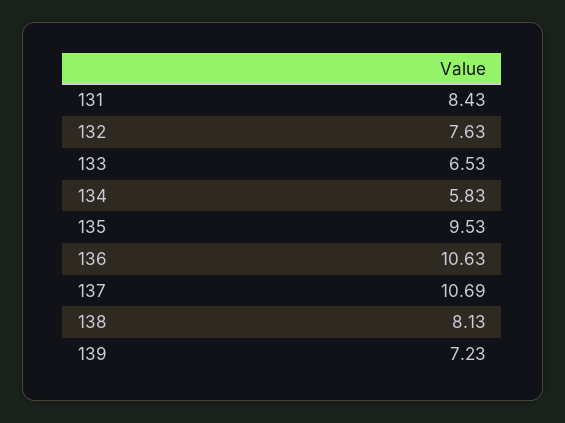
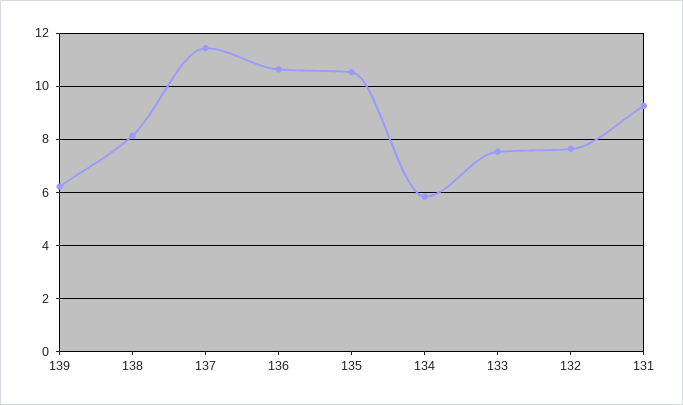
131: 8.43 -> 9.25
133: 6.53 -> 7.5
135: 9.53 -> 10.5
137: 10.69 -> 11.5
139: 7.23 -> 6.25

